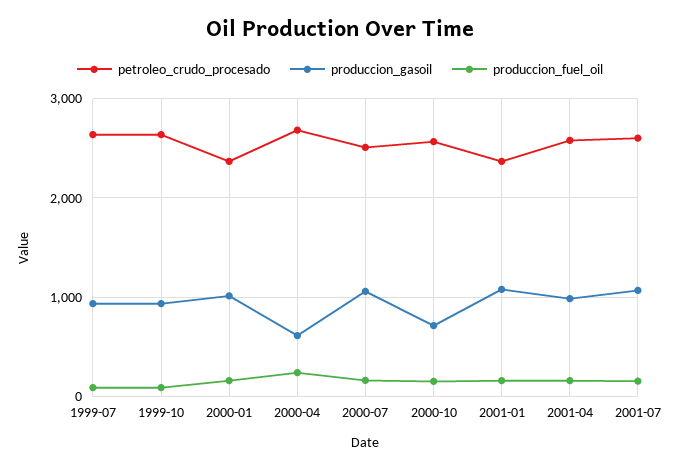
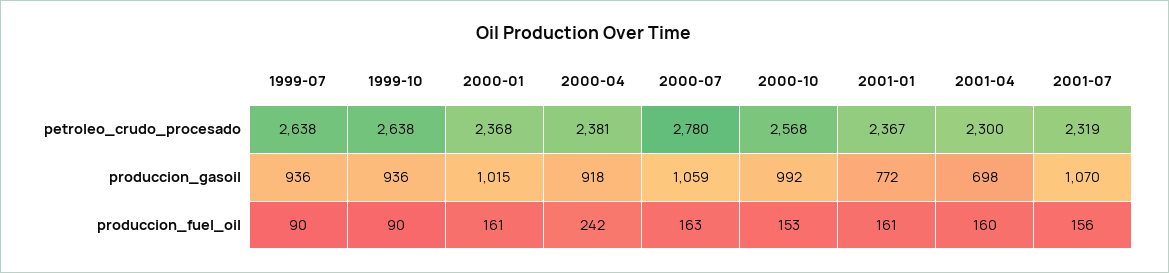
petroleo_crudo_procesado, 2000-04: 2700 -> 2381
produccion_gasoil, 2000-04: 600 -> 918
petroleo_crudo_procesado, 2000-07: 2500 -> 2780
produccion_gasoil, 2000-10: 700 -> 992
produccion_gasoil, 2001-01: 1100 -> 772
petroleo_crudo_procesado, 2001-04: 2600 -> 2300
produccion_gasoil, 2001-04: 1000 -> 698
petroleo_crudo_procesado, 2001-07: 2600 -> 2319

